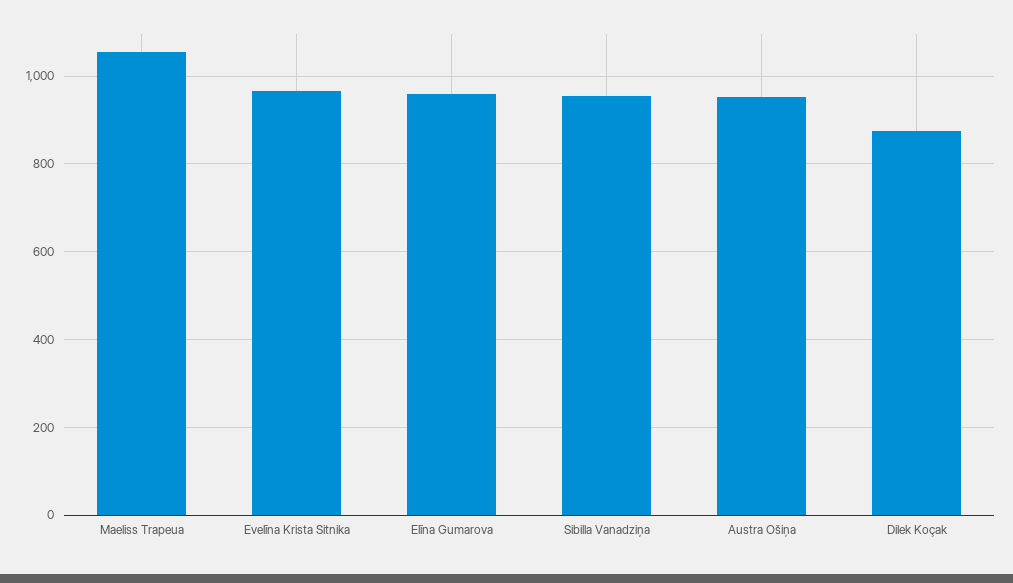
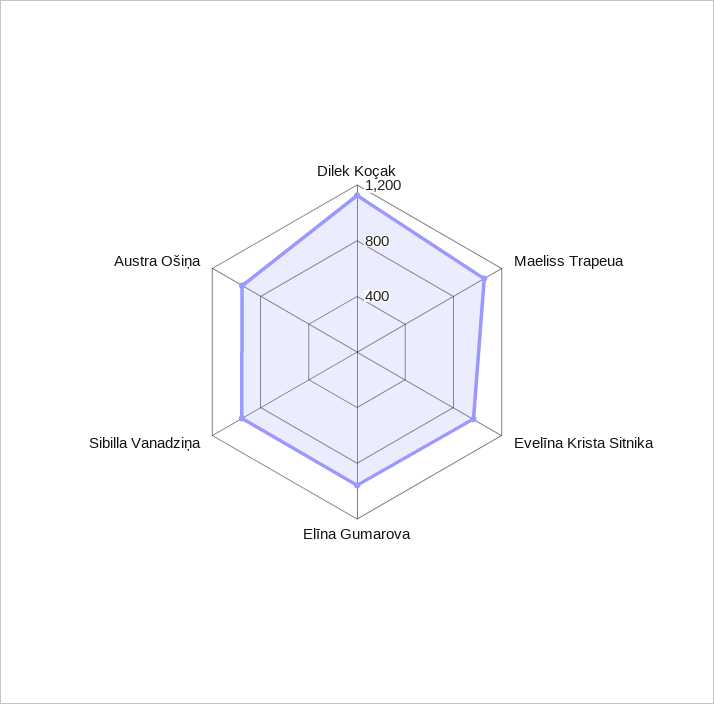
Dilek Koçak: 880 -> 1100

